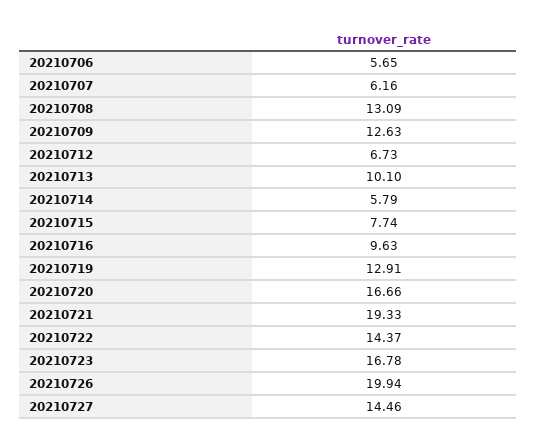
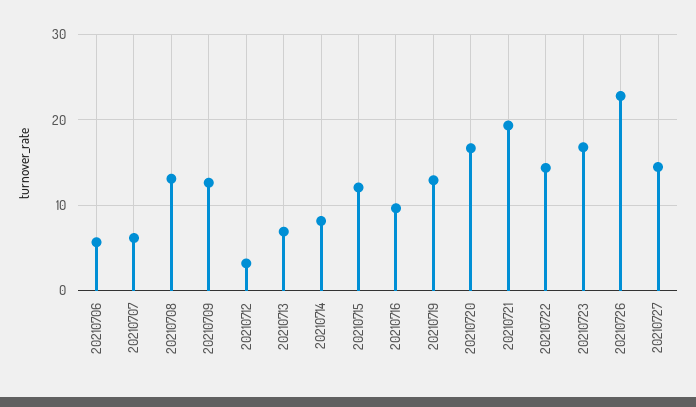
20210712: 6.73 -> 3
20210713: 10.1 -> 7
20210714: 5.79 -> 8
20210715: 7.74 -> 12
20210726: 19.94 -> 23

